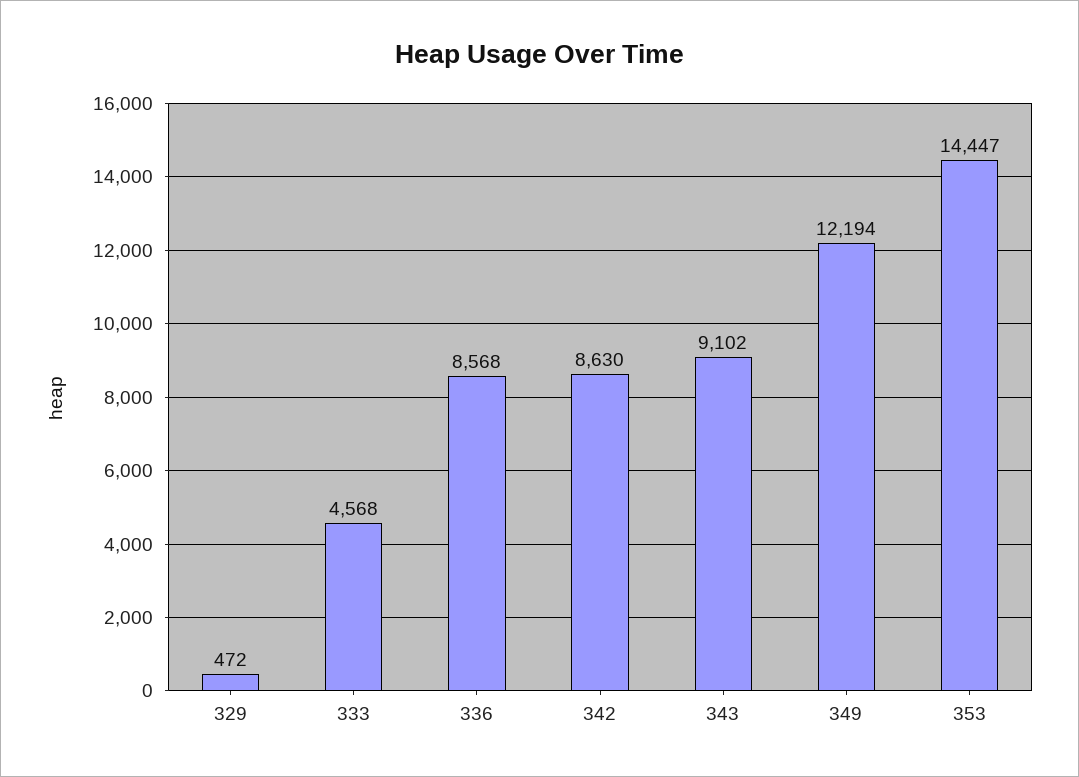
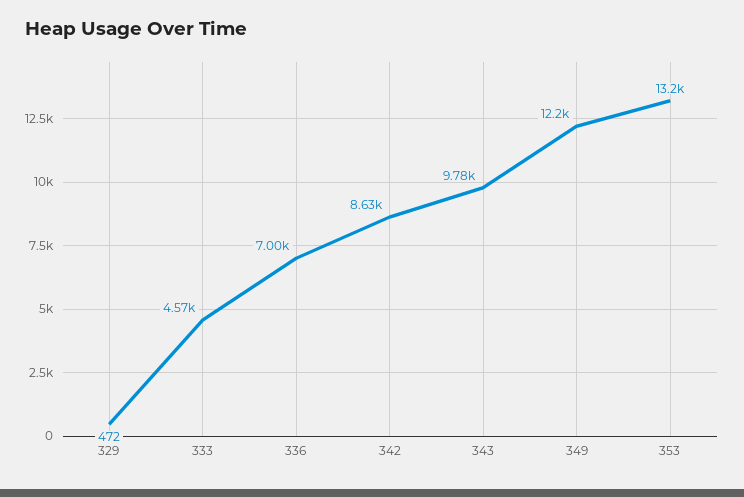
336: 8568 -> 7000
343: 9102 -> 9780
353: 14447 -> 13200

